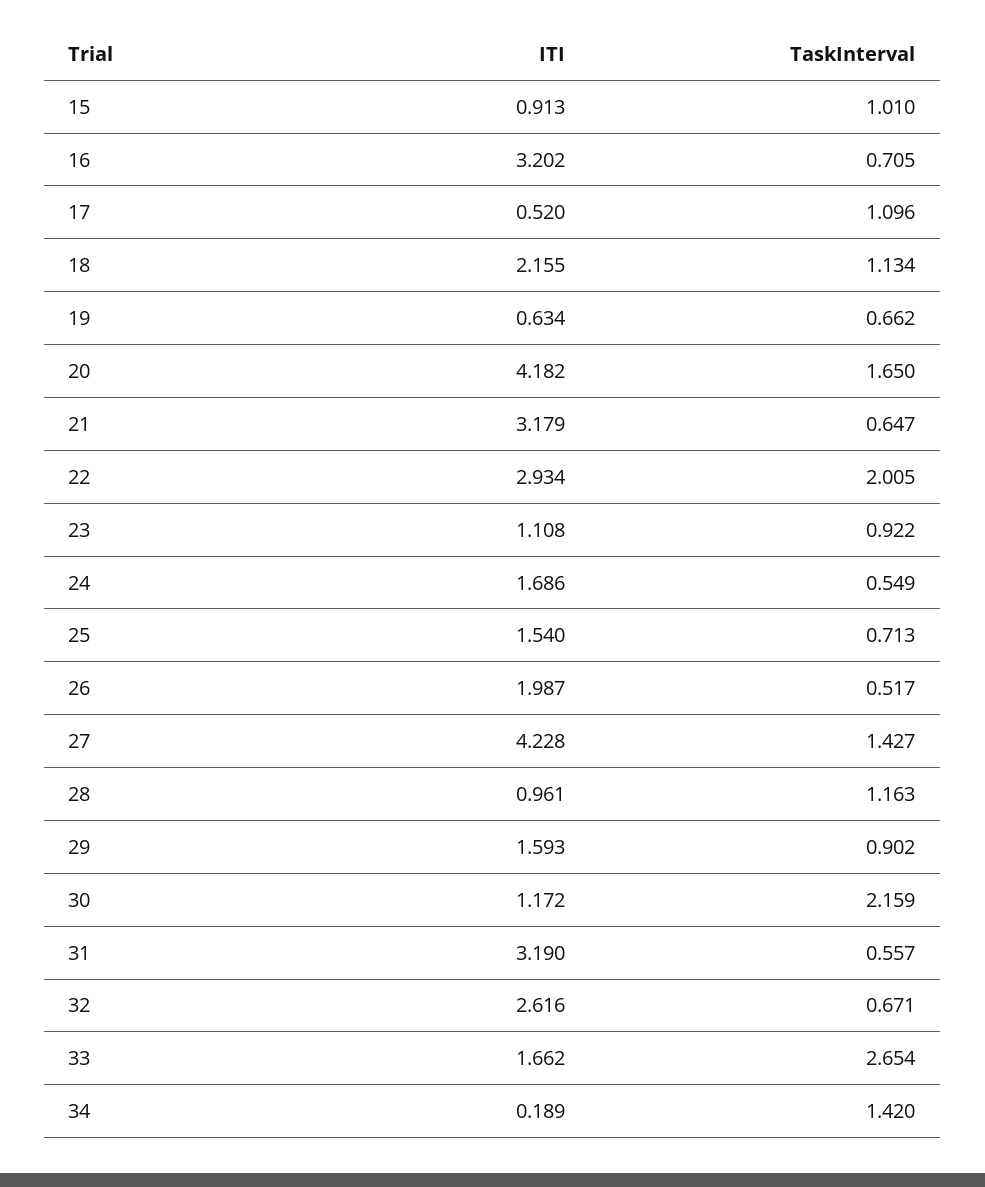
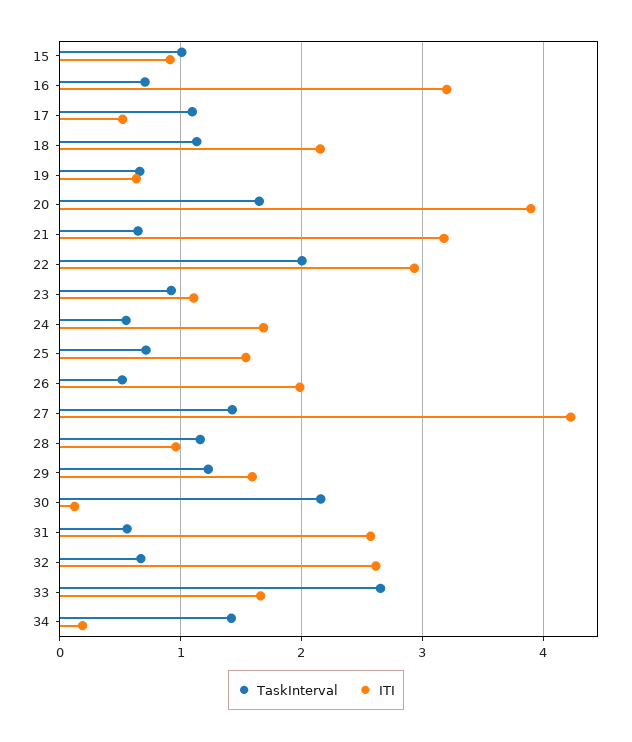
ITI, 20: 4.182 -> 3.9
TaskInterval, 29: 0.902 -> 1.2
ITI, 30: 1.172 -> 0.1
ITI, 31: 3.19 -> 2.6

